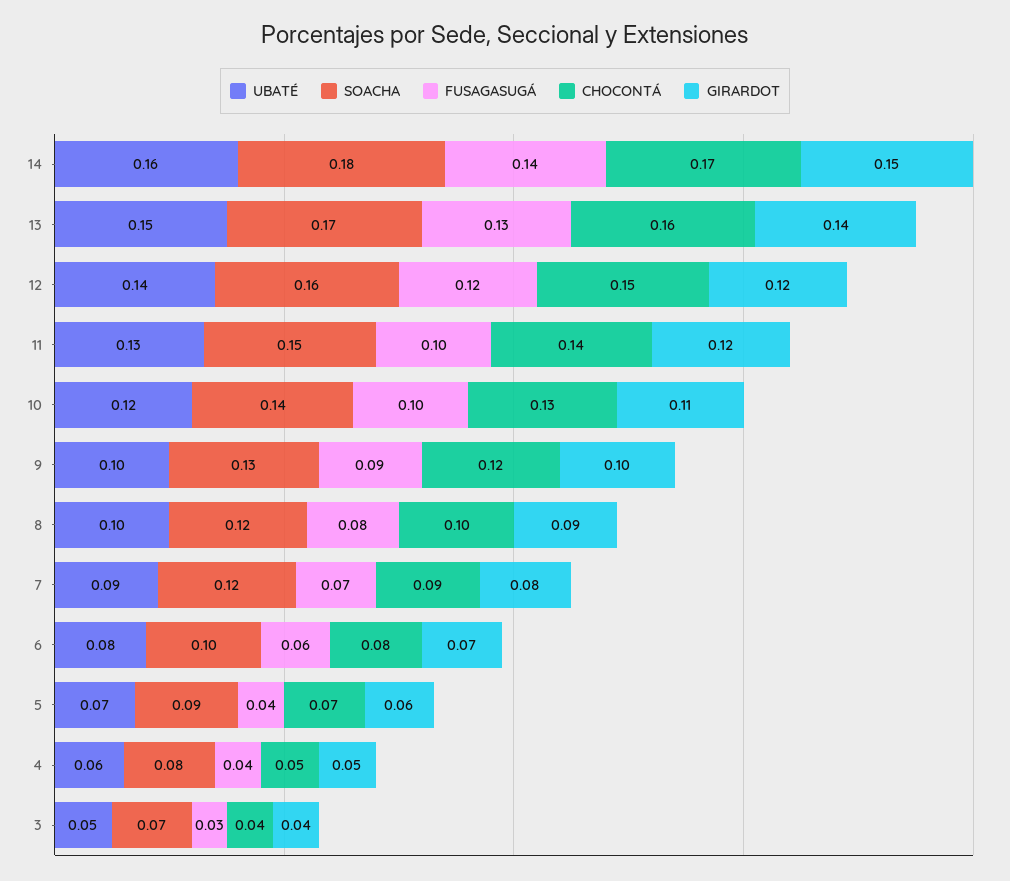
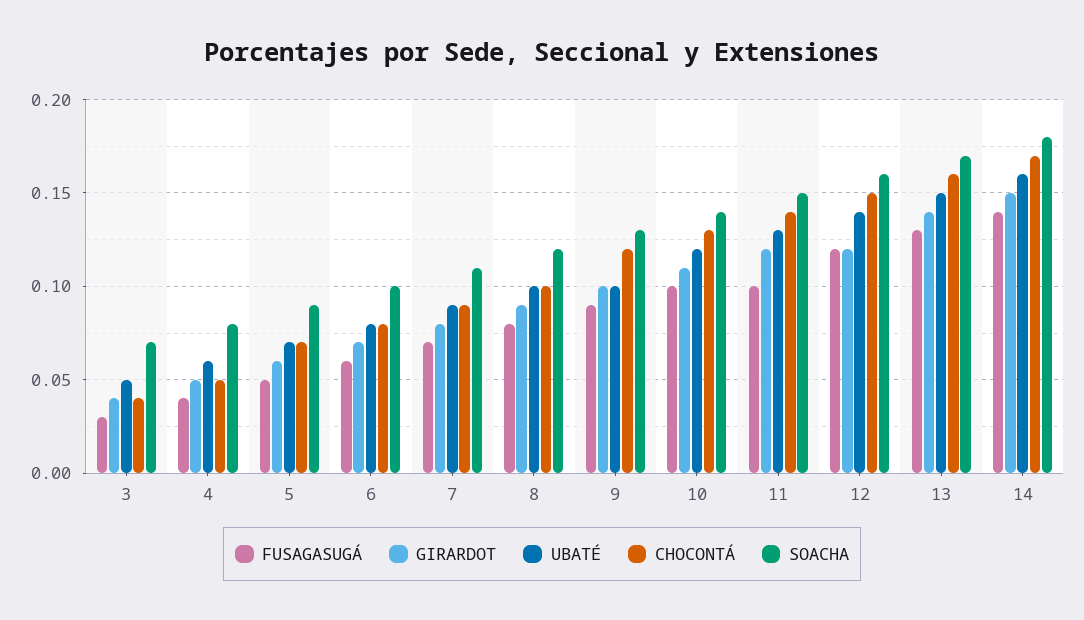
SOACHA, 7: 0.12 -> 0.11
FUSAGASUGÁ, 5: 0.04 -> 0.05

